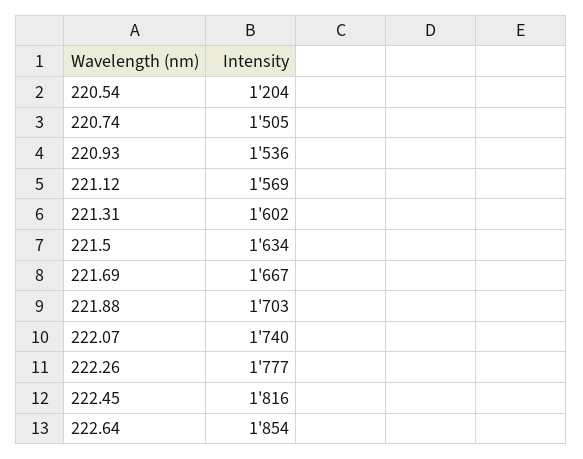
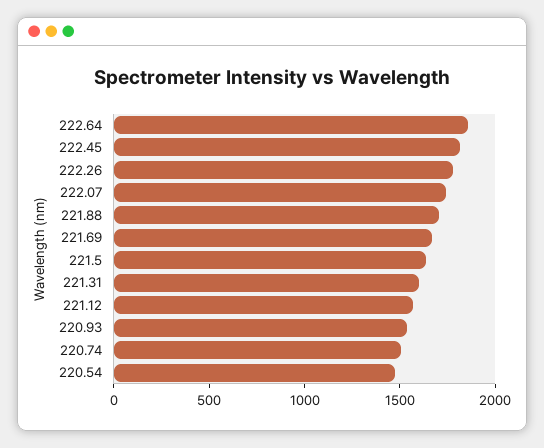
220.54: 1204 -> 1500

